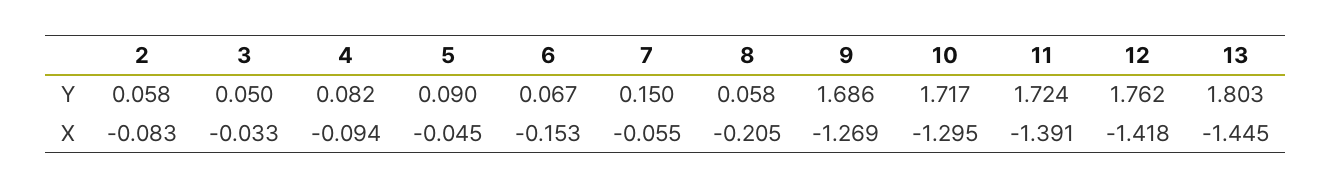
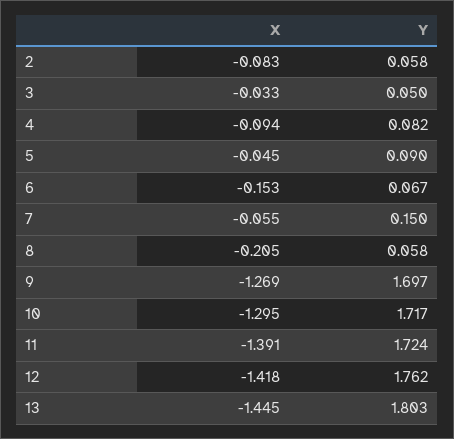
9, Y: 1.686 -> 1.697

